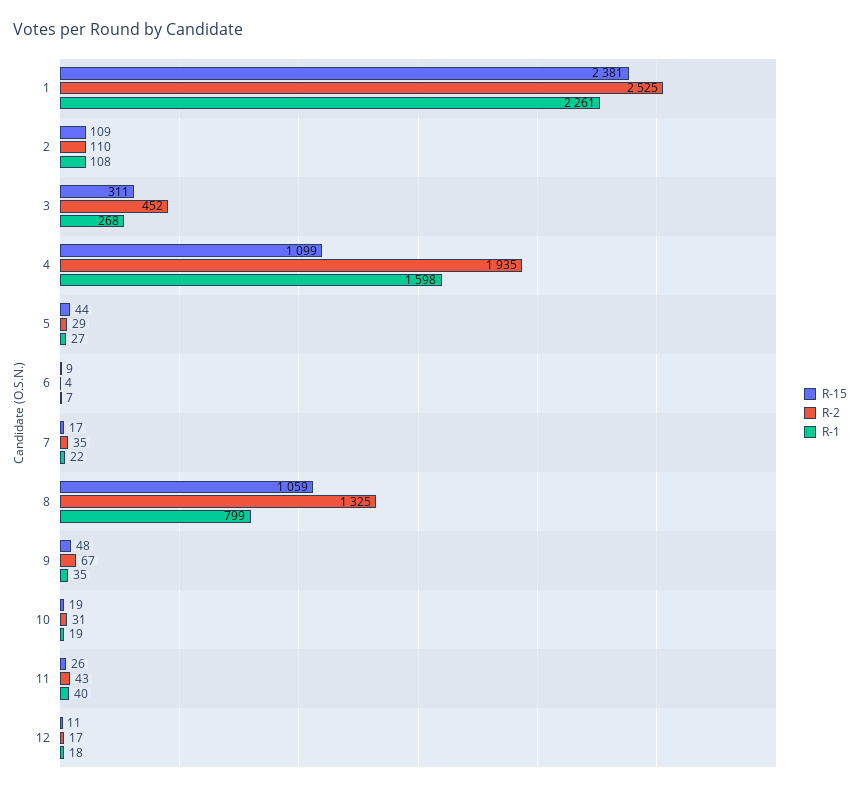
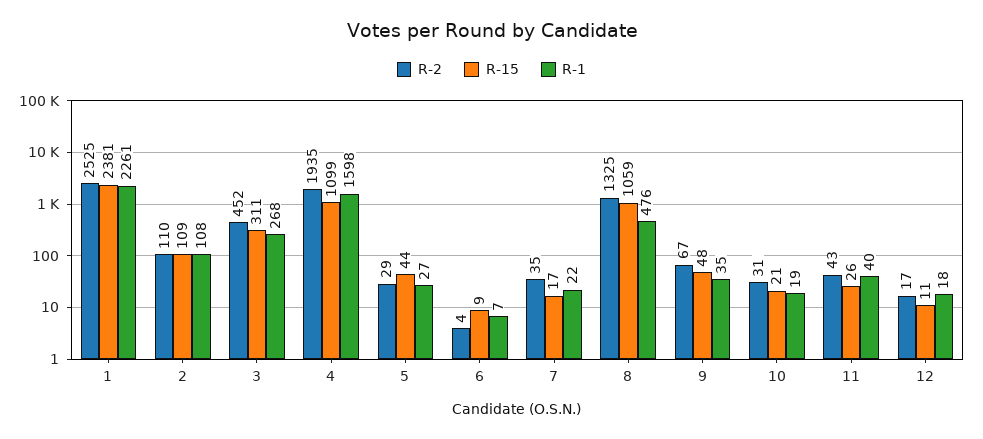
R-1, 8: 799 -> 476
R-15, 10: 19 -> 21

